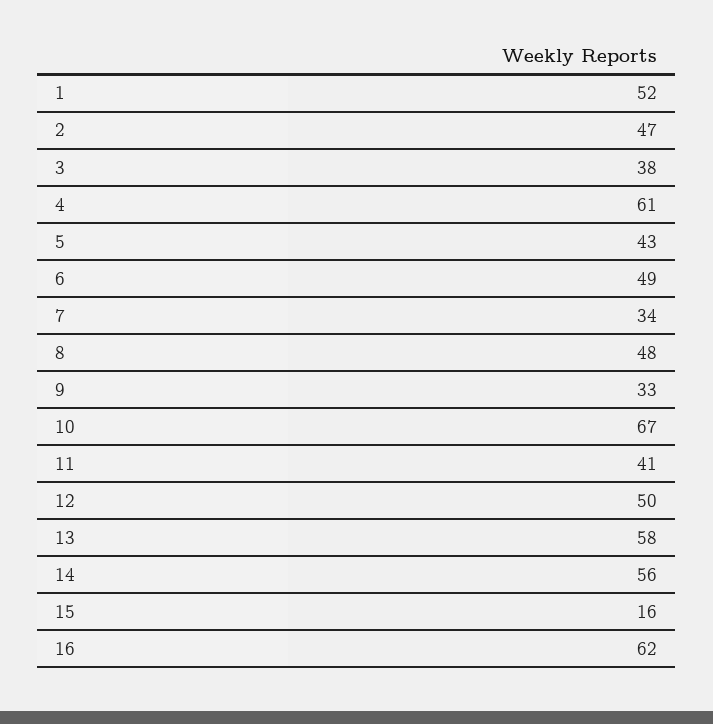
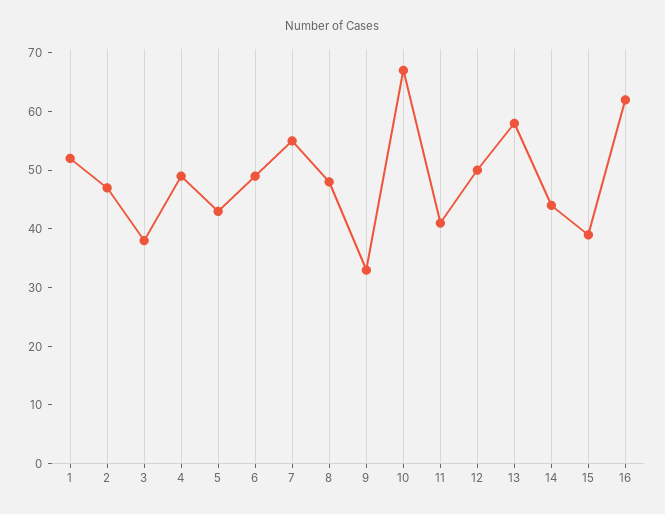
4: 61 -> 50
7: 34 -> 55
14: 56 -> 45
15: 16 -> 40

